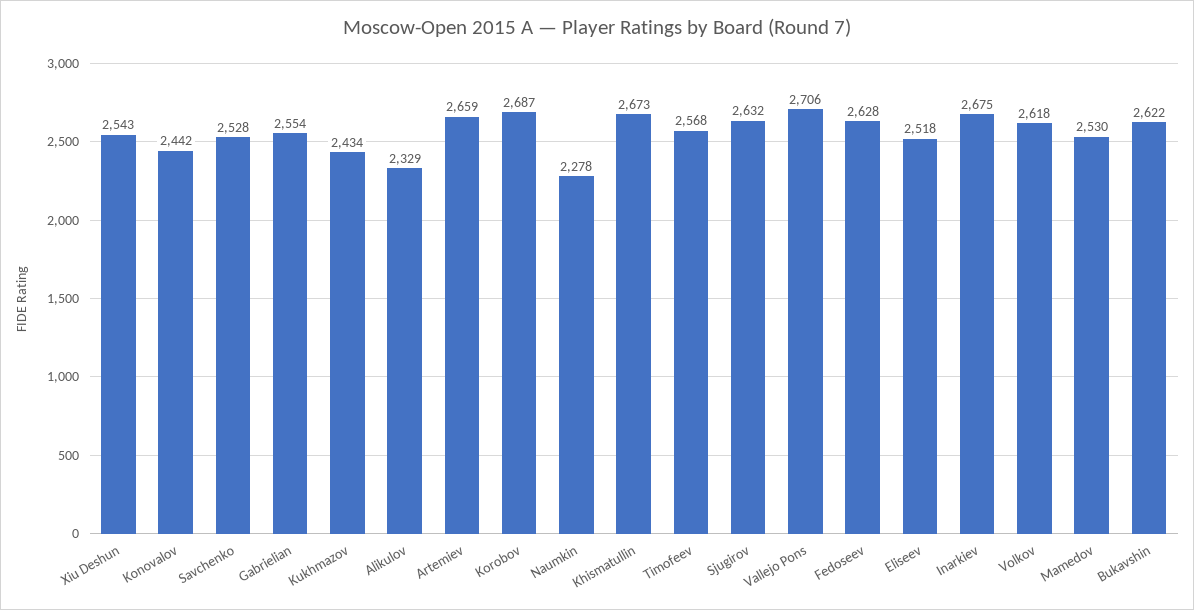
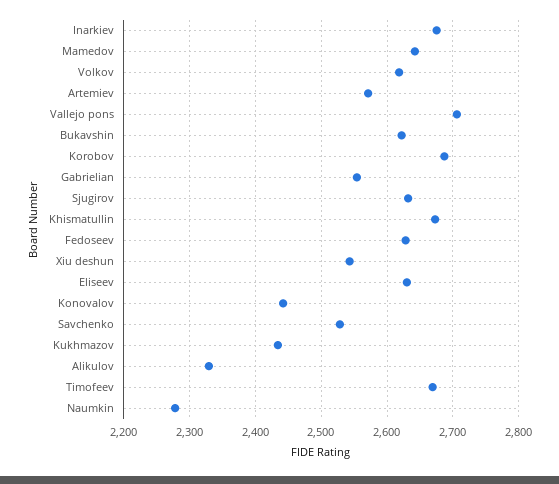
Artemiev: 2659 -> 2570
Timofeev: 2568 -> 2670
Eliseev: 2518 -> 2630
Mamedov: 2530 -> 2640

